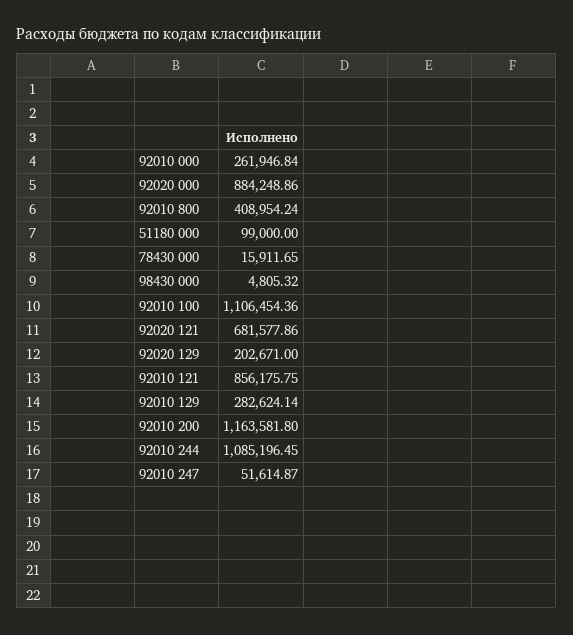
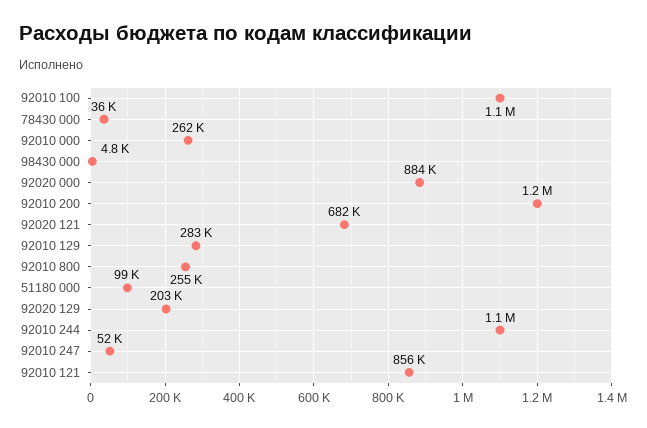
92010 800: 408954.24 -> 255000
78430 000: 15911.65 -> 36000

